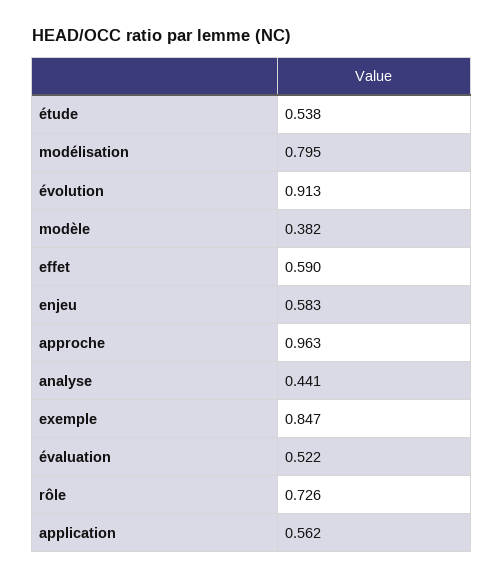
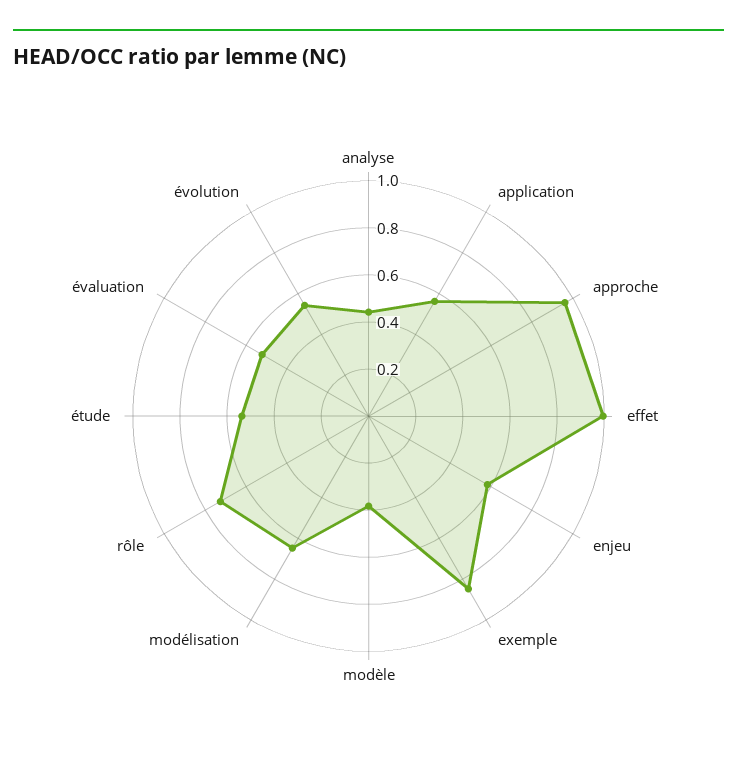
modélisation: 0.795 -> 0.65
évolution: 0.913 -> 0.55
effet: 0.59 -> 1

